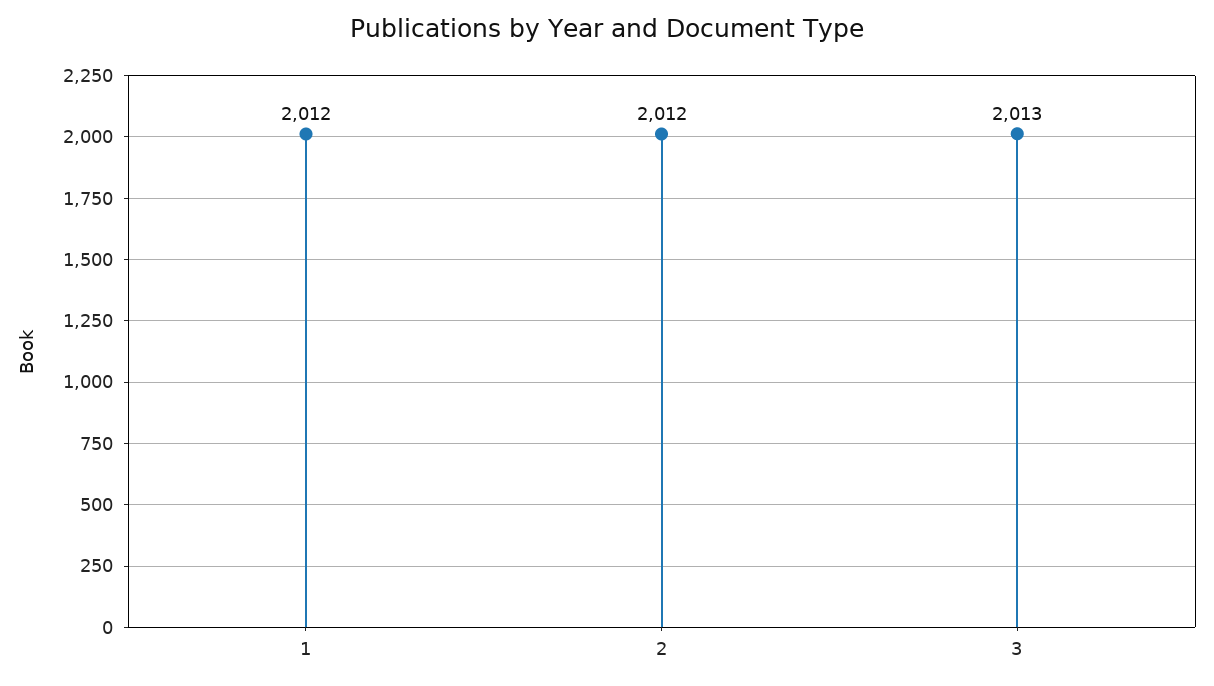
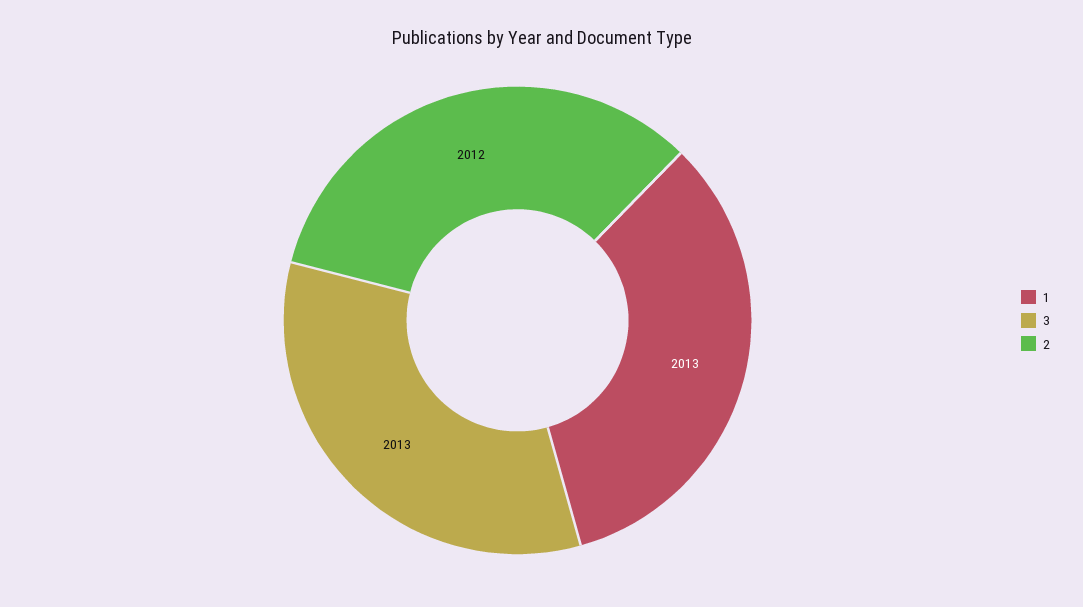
1: 2012 -> 2013

